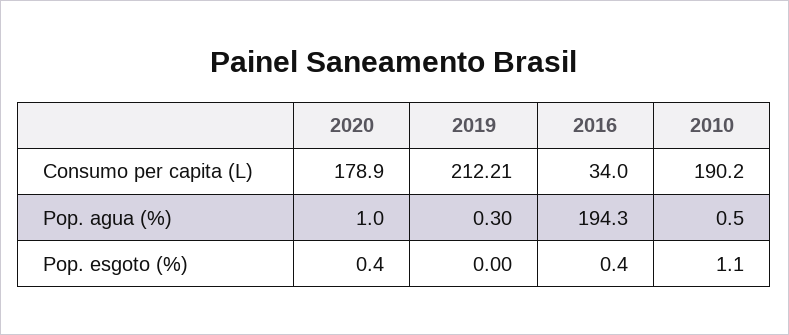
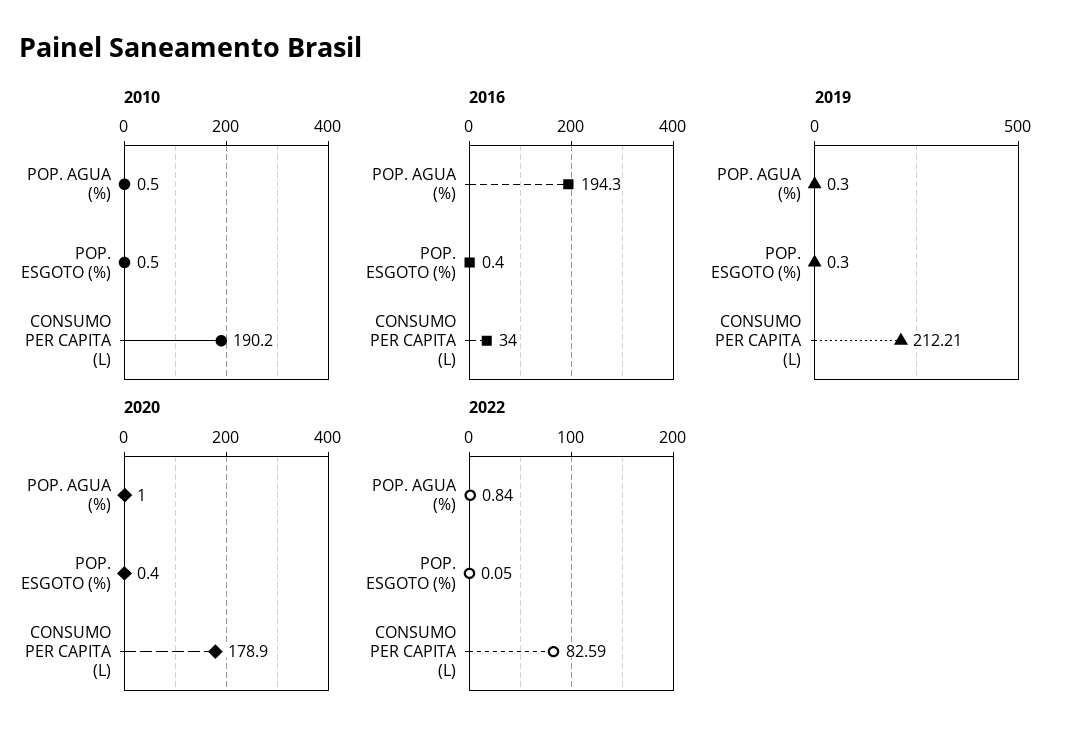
2019, Pop. esgoto (%): 0 -> 0.3
2010, Pop. esgoto (%): 1.1 -> 0.5
2022, Pop. agua (%): none -> 0.84
2022, Pop. esgoto (%): none -> 0.05
2022, Consumo per capita (L): none -> 82.59

